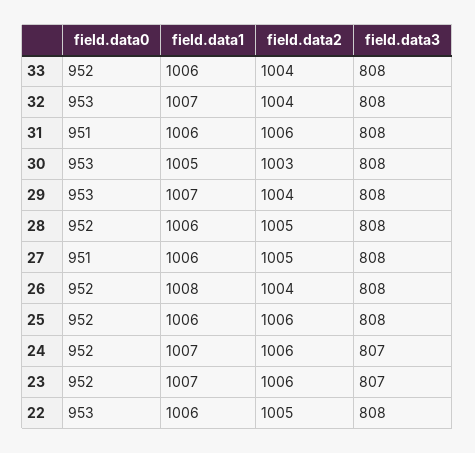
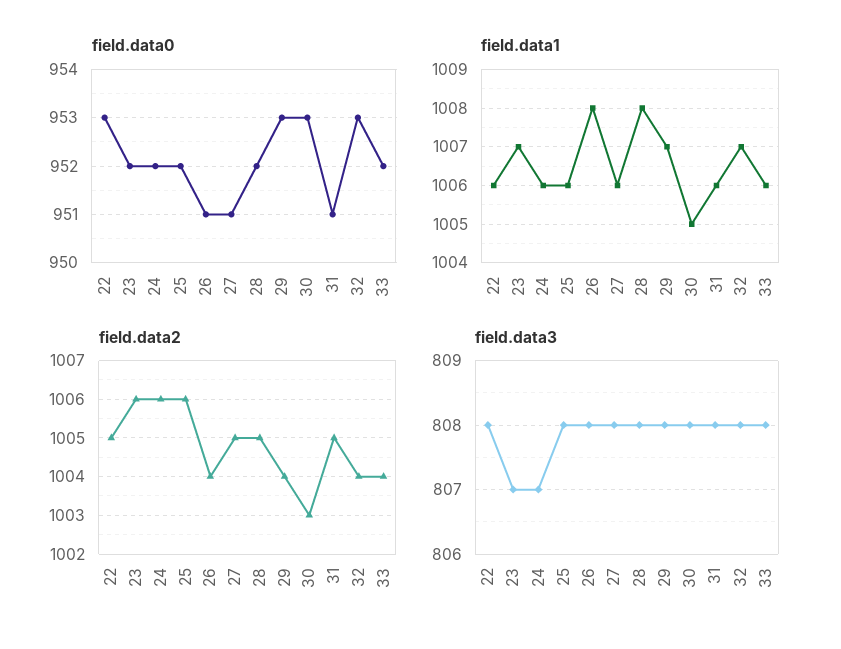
field.data2, 31: 1006 -> 1005
field.data1, 28: 1006 -> 1008
field.data0, 26: 952 -> 951
field.data1, 24: 1007 -> 1006

